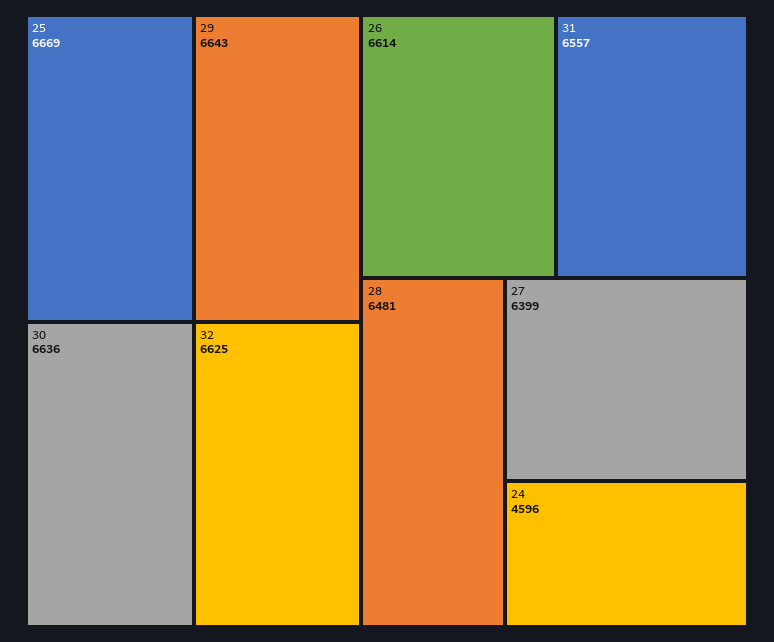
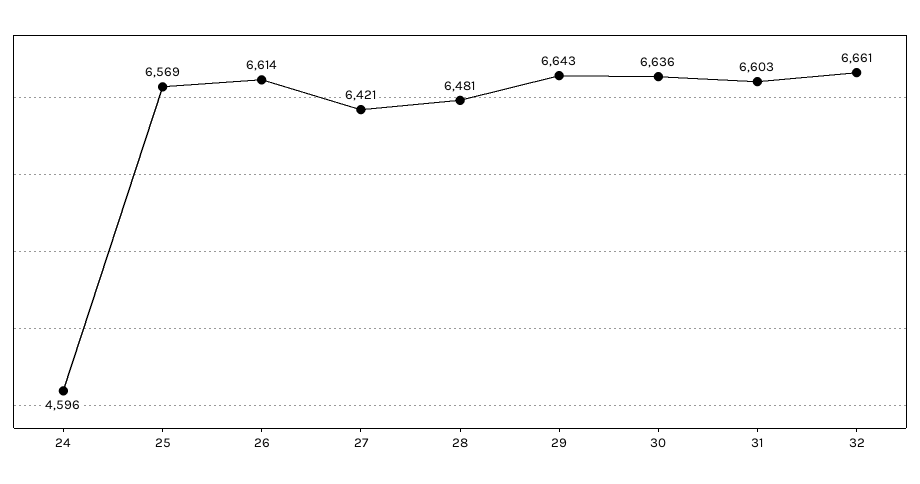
25: 6669 -> 6569
32: 6625 -> 6661
31: 6557 -> 6603
27: 6399 -> 6421

